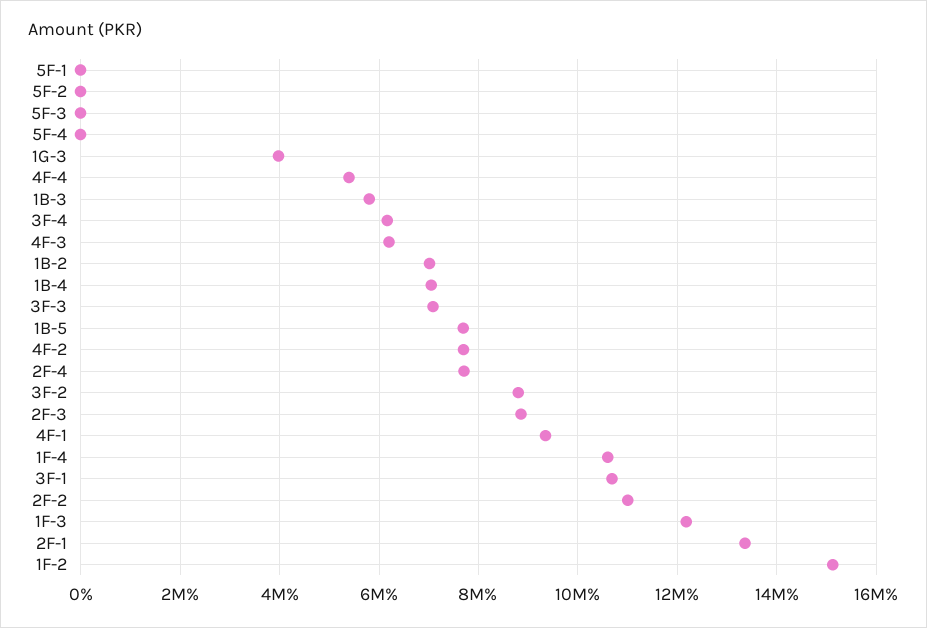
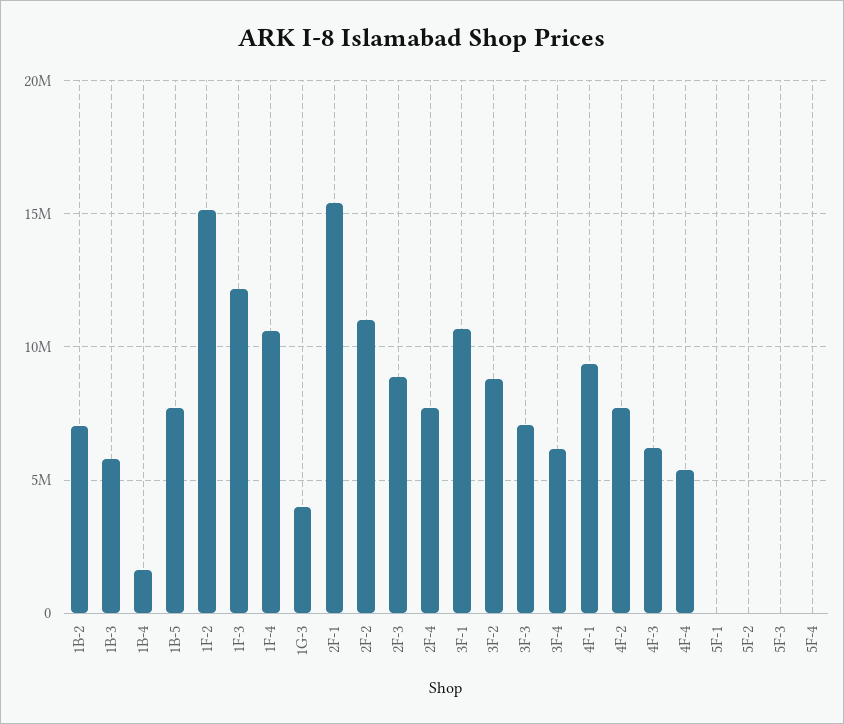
1B-4: 7000000 -> 1500000
2F-1: 13400000 -> 15500000

